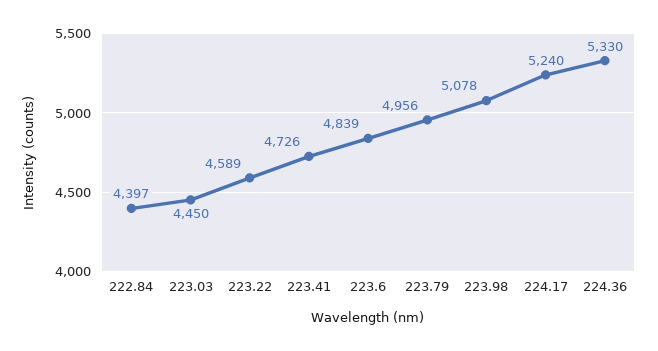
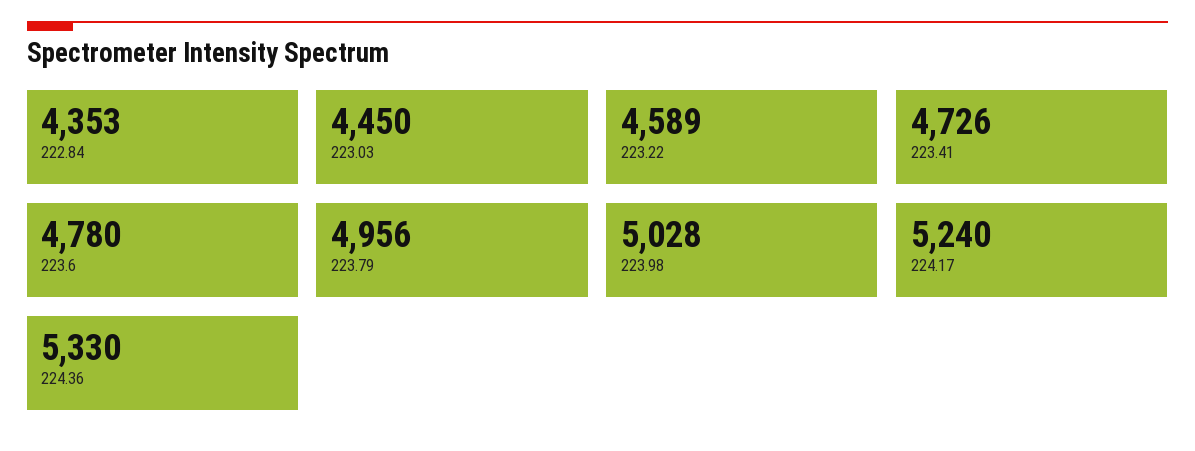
222.84: 4397 -> 4353
223.6: 4839 -> 4780
223.98: 5078 -> 5028

